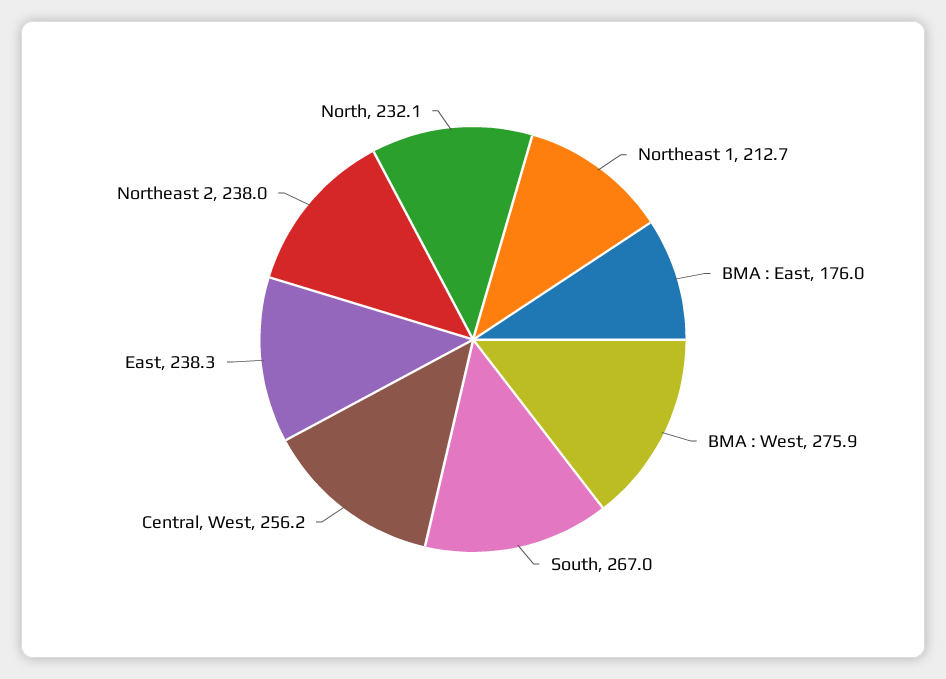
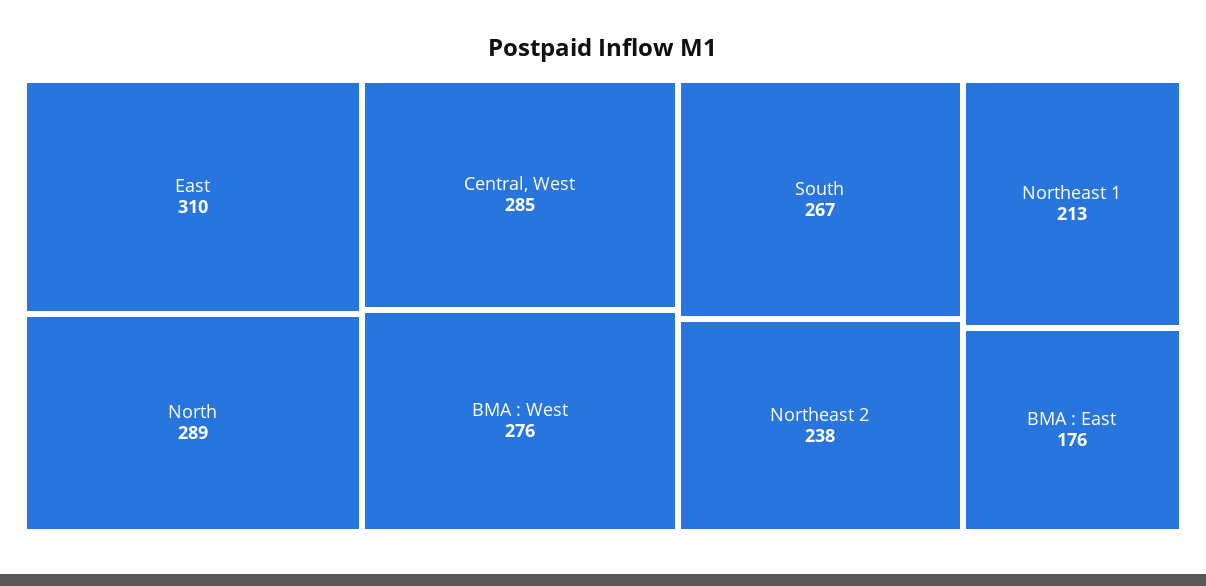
Central, West: 256.2 -> 285
East: 238.3 -> 310
North: 232.1 -> 289

